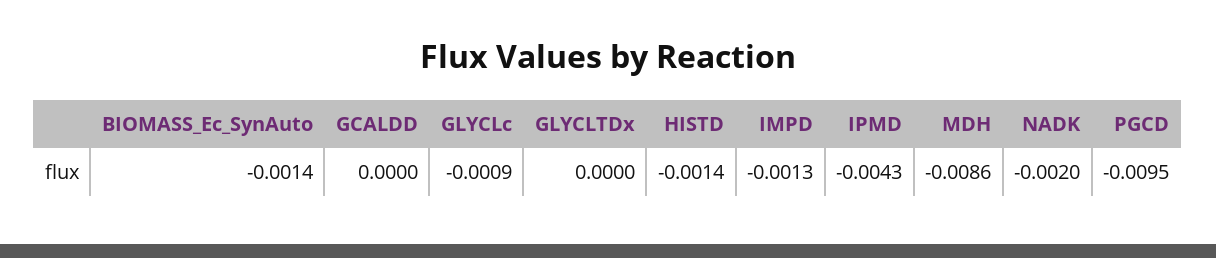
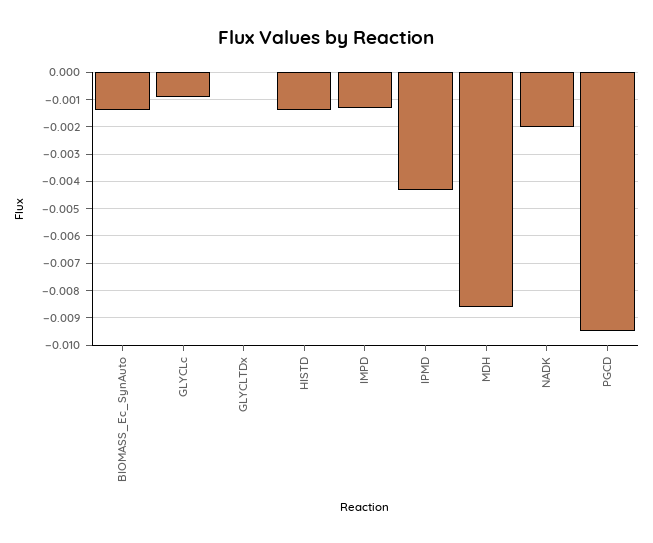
GCALDD: 0 -> none

